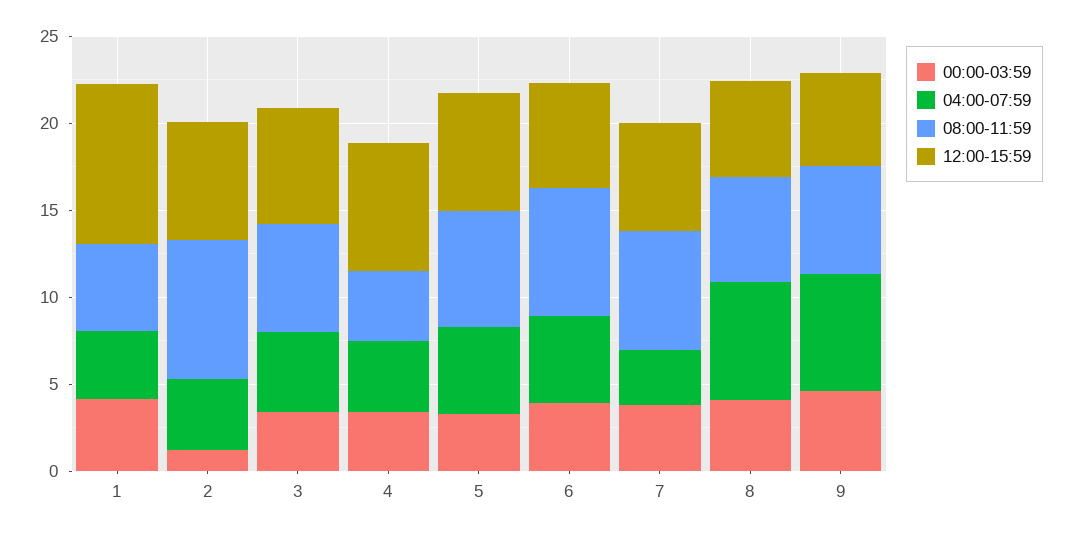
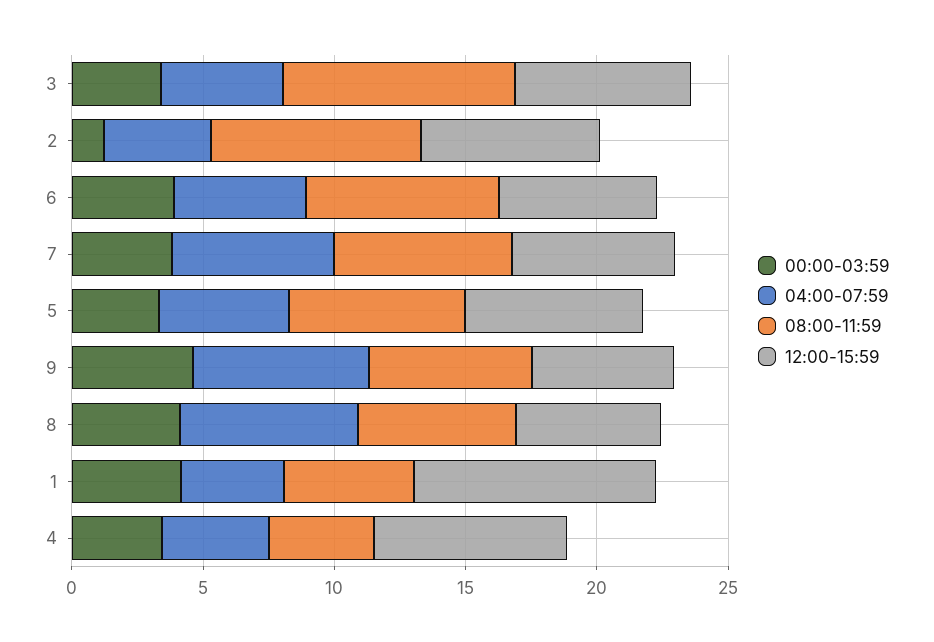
08:00-11:59, 3: 6 -> 9
04:00-07:59, 7: 3 -> 6

